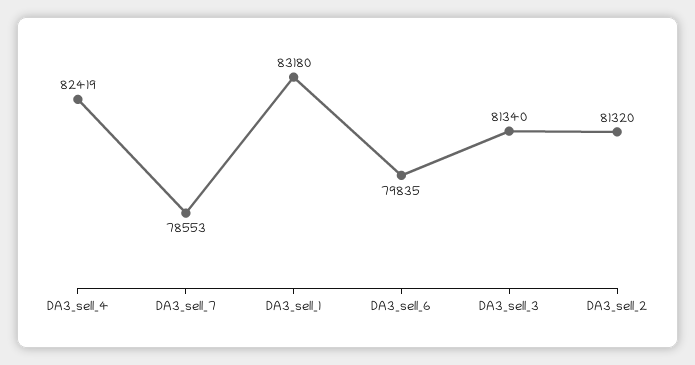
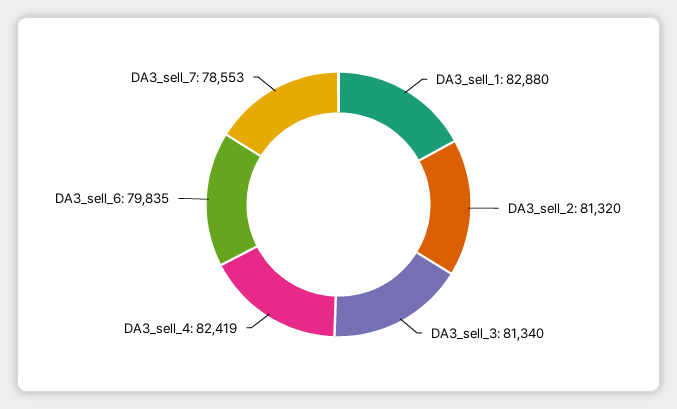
DA3_sell_1: 83180 -> 82880

